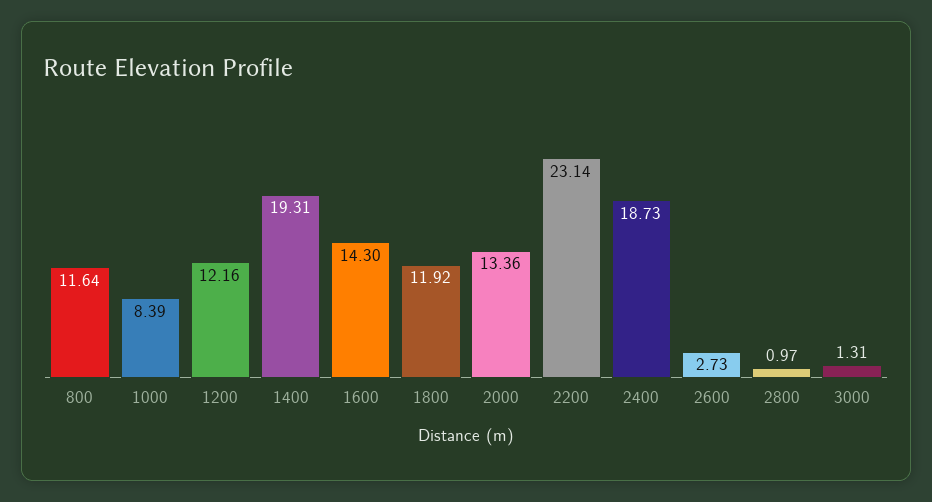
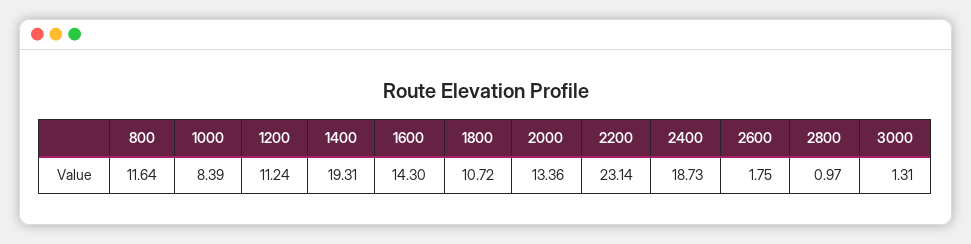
1200: 12.16 -> 11.24
1800: 11.92 -> 10.72
2600: 2.73 -> 1.75

